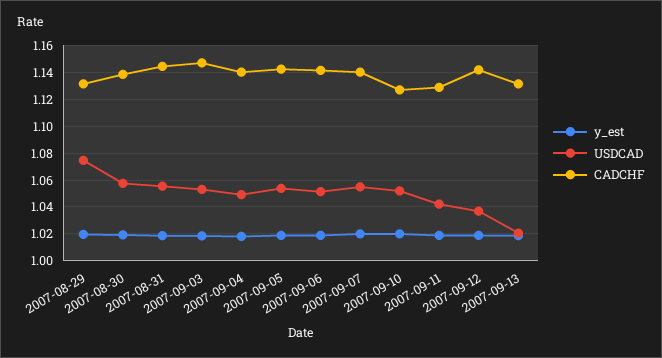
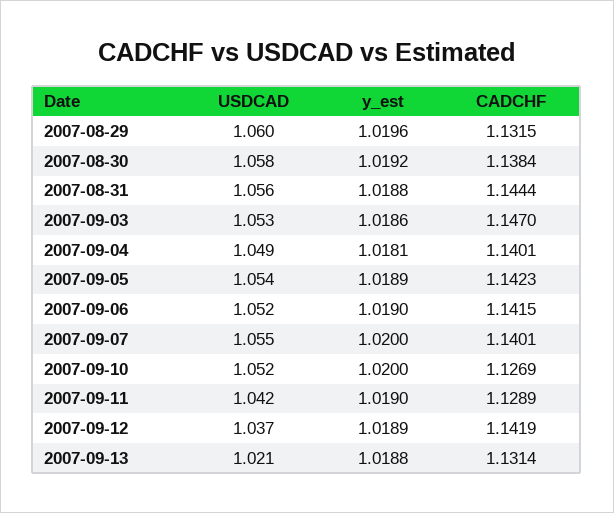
USDCAD, 2007-08-29: 1.075 -> 1.06

